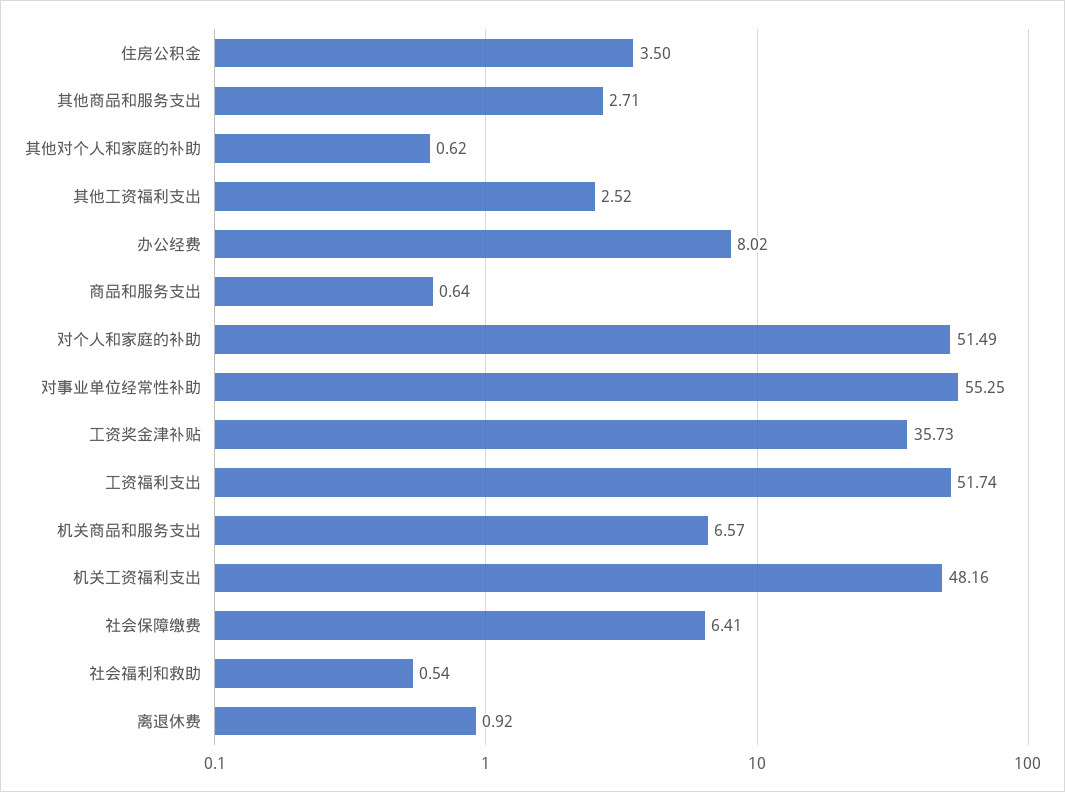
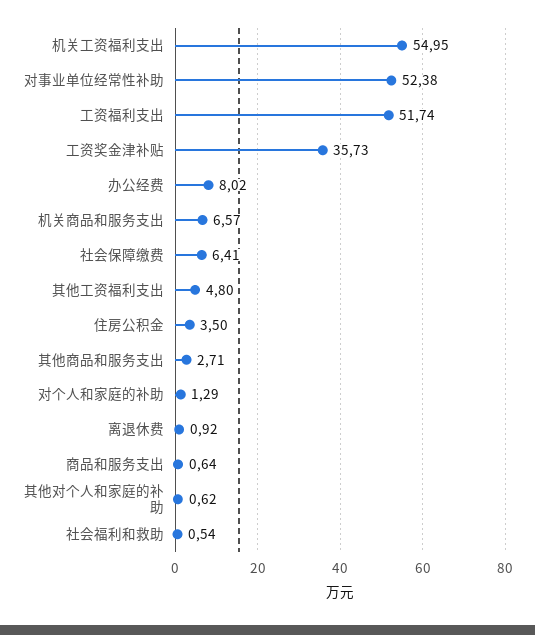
其他工资福利支出: 2.52 -> 4.8
对个人和家庭的补助: 51.49 -> 1.29
对事业单位经常性补助: 55.25 -> 52.38
机关工资福利支出: 48.16 -> 54.95

